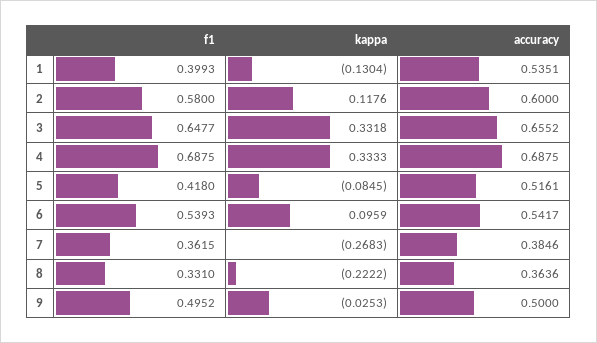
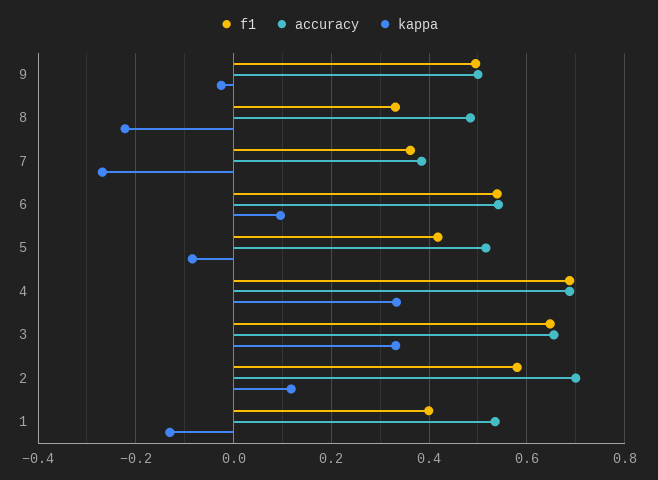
accuracy, 2: 0.6 -> 0.7
accuracy, 8: 0.3636 -> 0.48

